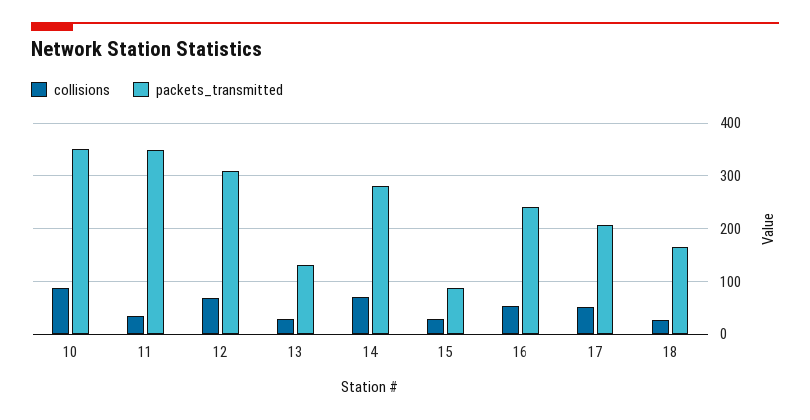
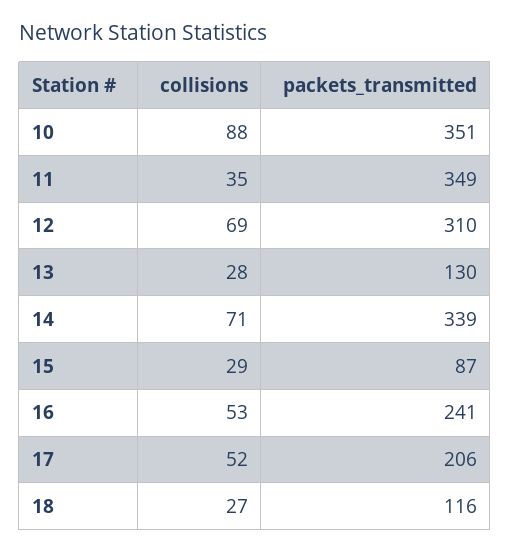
packets_transmitted, 14: 280 -> 339
packets_transmitted, 18: 160 -> 116

